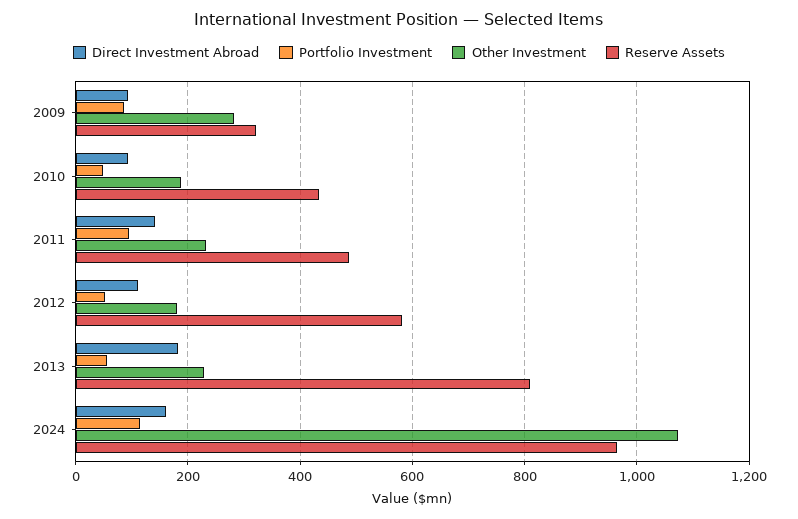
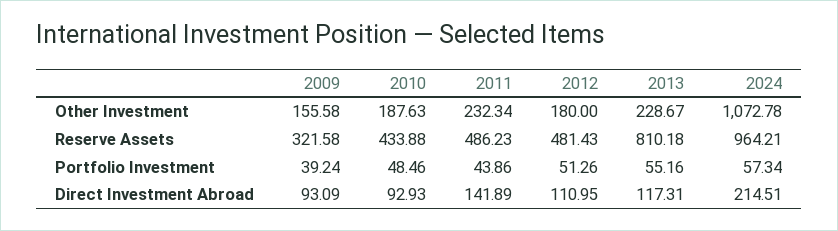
Portfolio Investment, 2009: 80 -> 39.24
Other Investment, 2009: 280 -> 155.58
Portfolio Investment, 2011: 100 -> 43.86
Reserve Assets, 2012: 580 -> 481.43
Direct Investment Abroad, 2013: 180 -> 117.31
Direct Investment Abroad, 2024: 160 -> 214.51
Portfolio Investment, 2024: 120 -> 57.34

